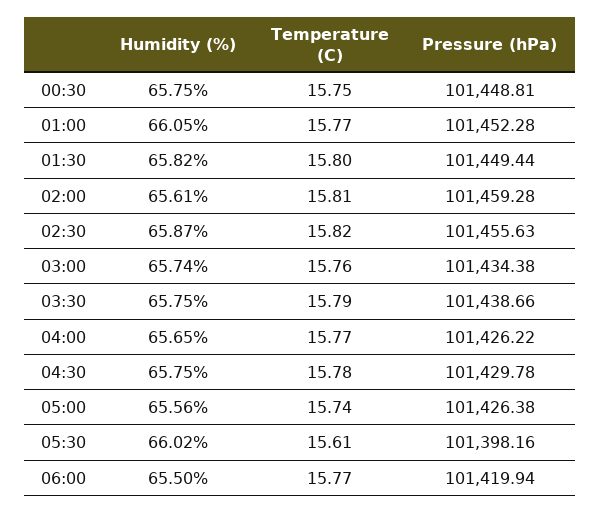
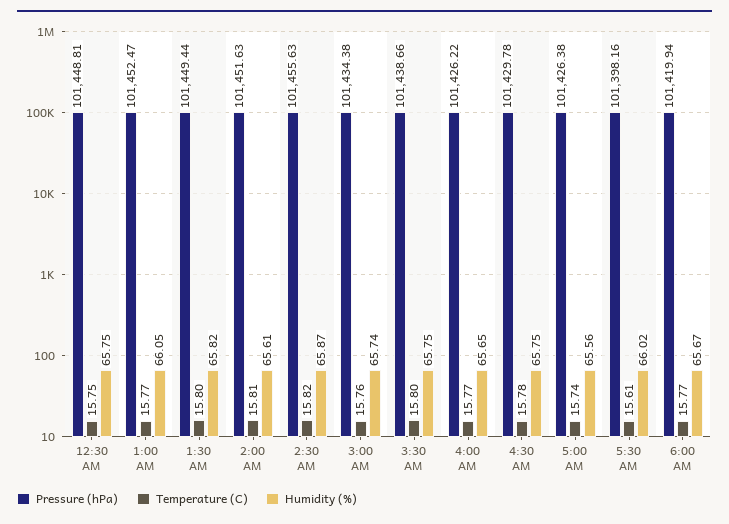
Pressure (hPa), 01:00: 101452.28 -> 101452.47
Pressure (hPa), 02:00: 101459.28 -> 101451.63
Temperature (C), 03:30: 15.79 -> 15.8
Humidity (%), 06:00: 65.5 -> 65.67

